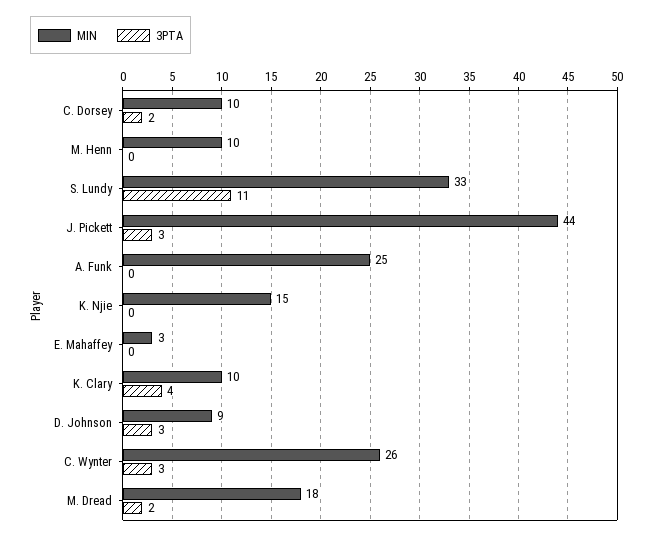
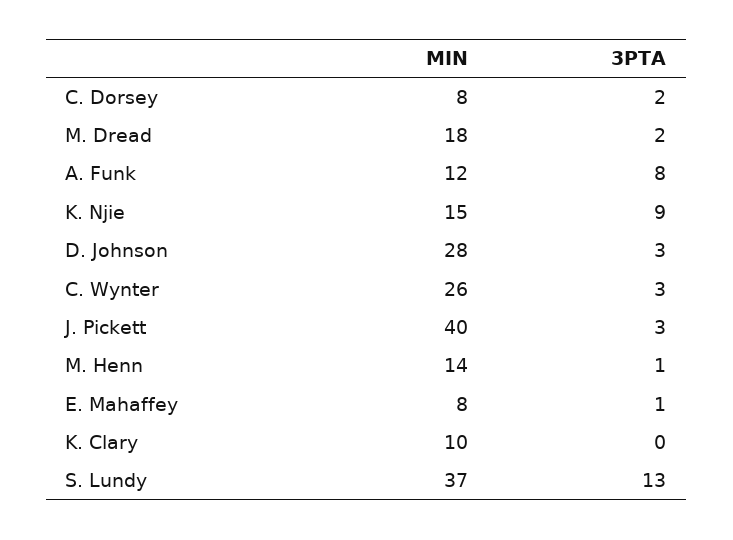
MIN, C. Dorsey: 10 -> 8
MIN, M. Henn: 10 -> 14
3PTA, M. Henn: 0 -> 1
MIN, S. Lundy: 33 -> 37
3PTA, S. Lundy: 11 -> 13
MIN, J. Pickett: 44 -> 40
MIN, A. Funk: 25 -> 12
3PTA, A. Funk: 0 -> 8
3PTA, K. Njie: 0 -> 9
MIN, E. Mahaffey: 3 -> 8
3PTA, E. Mahaffey: 0 -> 1
3PTA, K. Clary: 4 -> 0
MIN, D. Johnson: 9 -> 28

